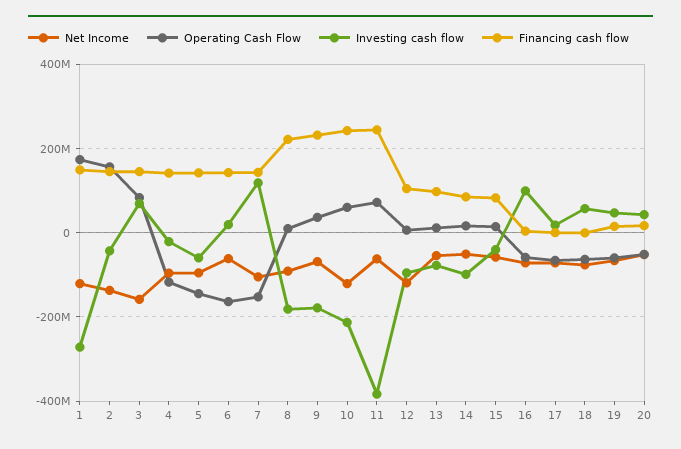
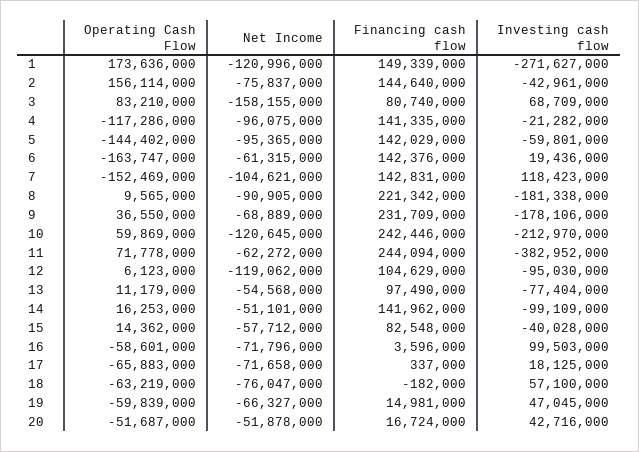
Net Income, 2: -140000000 -> -75837000
Financing cash flow, 3: 140000000 -> 80740000
Financing cash flow, 14: 80000000 -> 141962000

